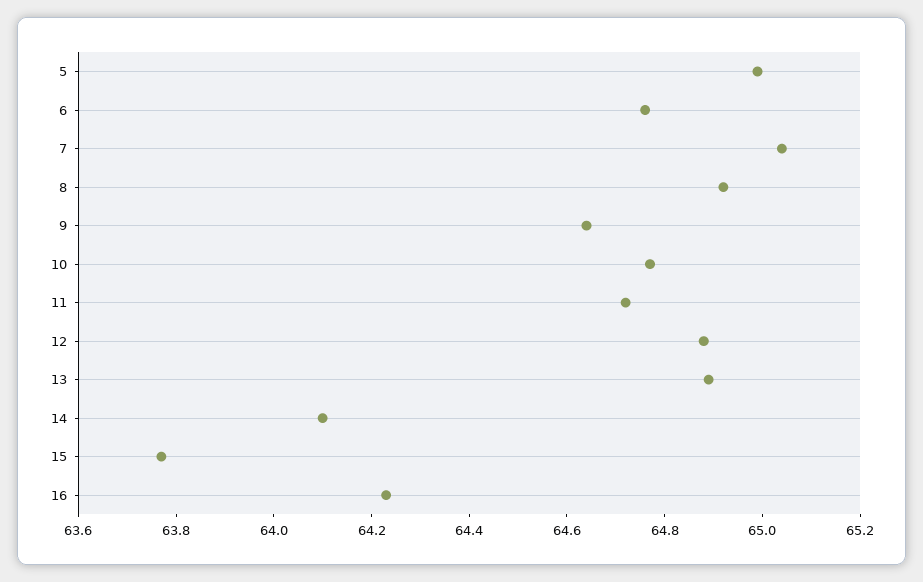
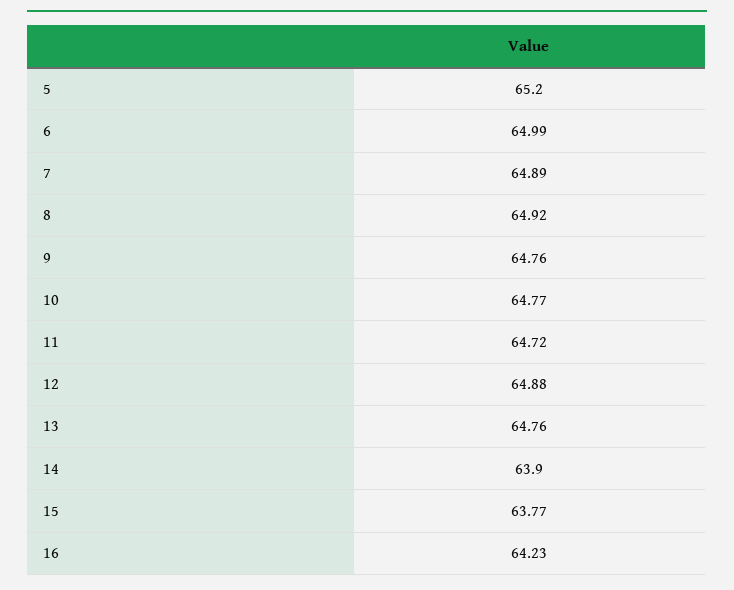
5: 65 -> 65.2
6: 64.75 -> 64.99
7: 65.05 -> 64.89
9: 64.65 -> 64.76
13: 64.9 -> 64.76
14: 64.1 -> 63.9

